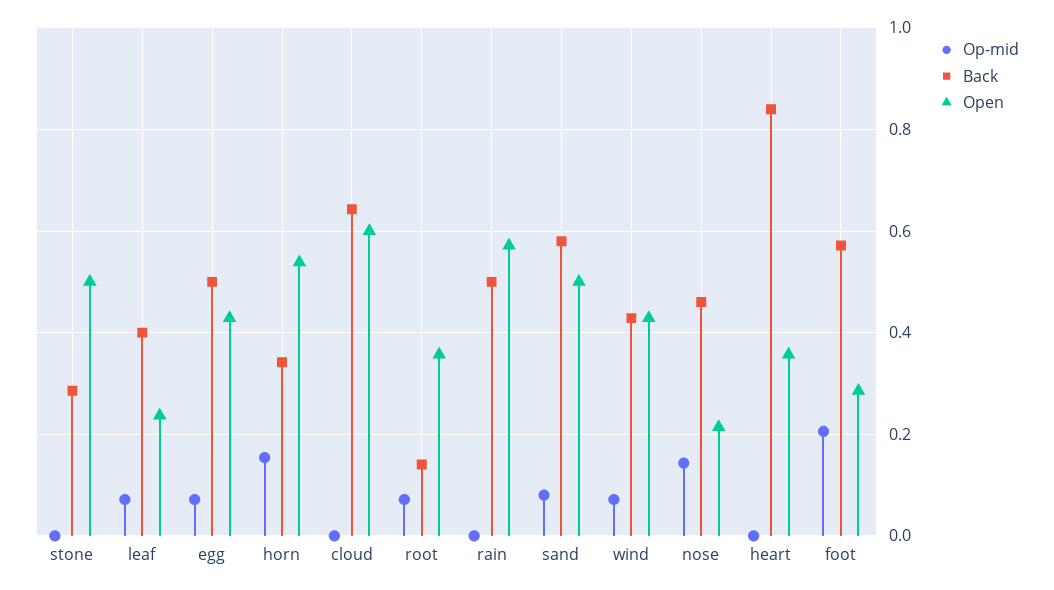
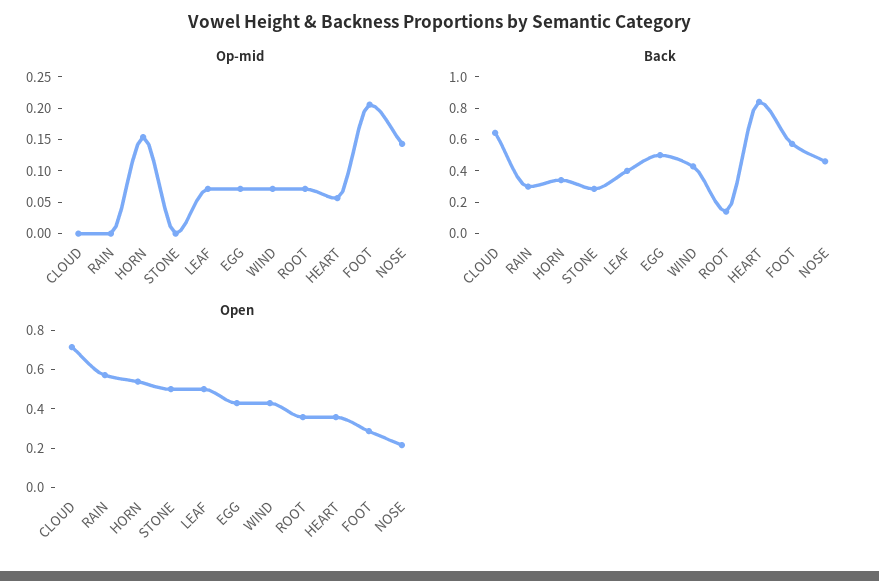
Open, leaf: 0.24 -> 0.5
Open, cloud: 0.6 -> 0.7
Back, rain: 0.5 -> 0.3
Op-mid, sand: 0.08 -> none
Back, sand: 0.58 -> none
Open, sand: 0.5 -> none
Op-mid, heart: 0 -> 0.05

